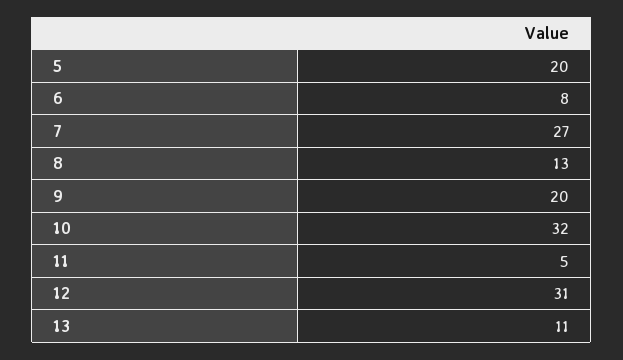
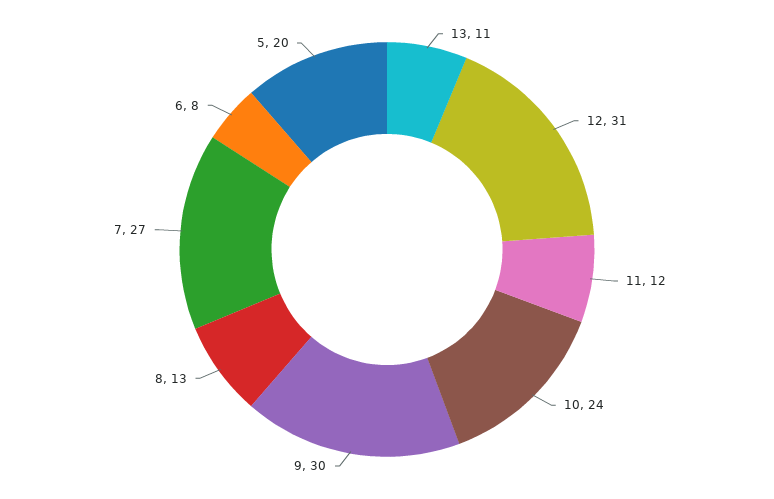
9: 20 -> 30
10: 32 -> 24
11: 5 -> 12

